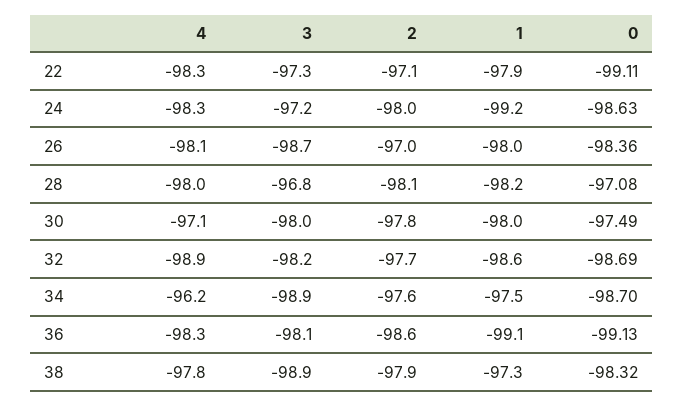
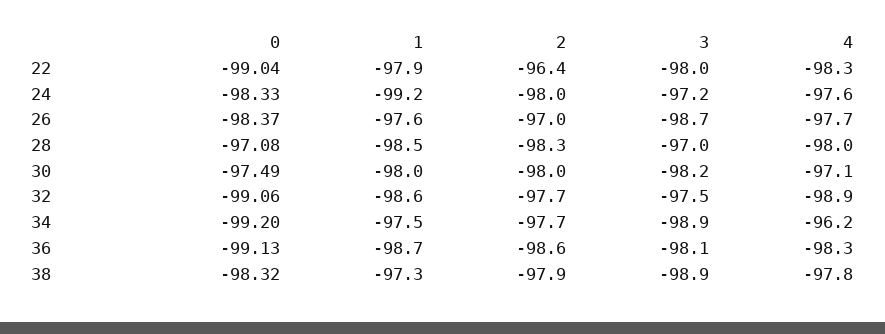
3, 22: -97.3 -> -98
2, 22: -97.1 -> -96.4
0, 22: -99.11 -> -99.04
4, 24: -98.3 -> -97.6
0, 24: -98.63 -> -98.33
4, 26: -98.1 -> -97.7
1, 26: -98 -> -97.6
0, 26: -98.36 -> -98.37
3, 28: -96.8 -> -97
2, 28: -98.1 -> -98.3
1, 28: -98.2 -> -98.5
3, 30: -98 -> -98.2
2, 30: -97.8 -> -98
3, 32: -98.2 -> -97.5
0, 32: -98.69 -> -99.06
2, 34: -97.6 -> -97.7
0, 34: -98.7 -> -99.2
1, 36: -99.1 -> -98.7

